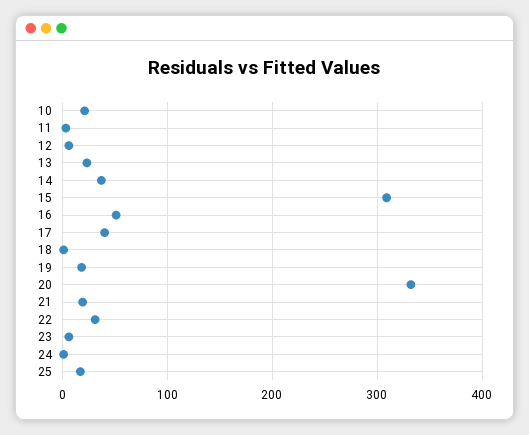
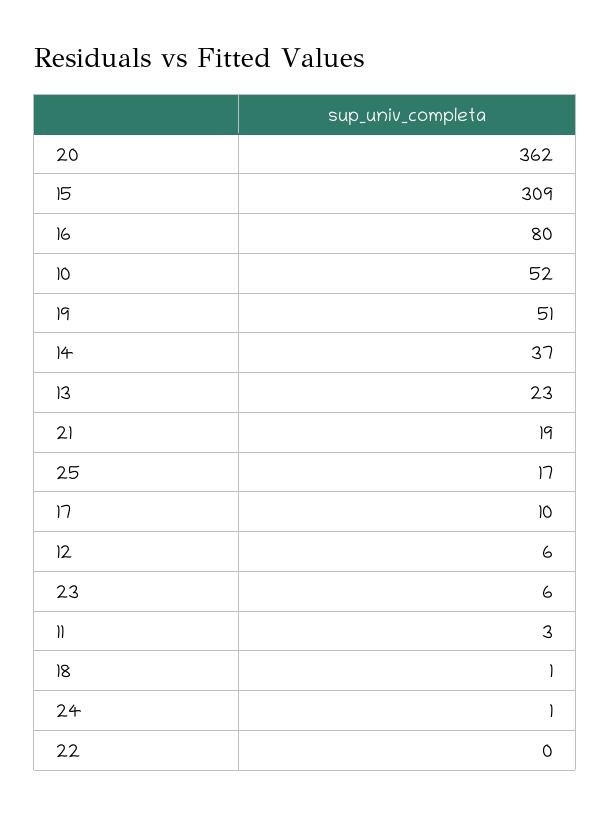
10: 20 -> 52
16: 50 -> 80
17: 40 -> 10
19: 20 -> 51
20: 330 -> 362
22: 30 -> 0

